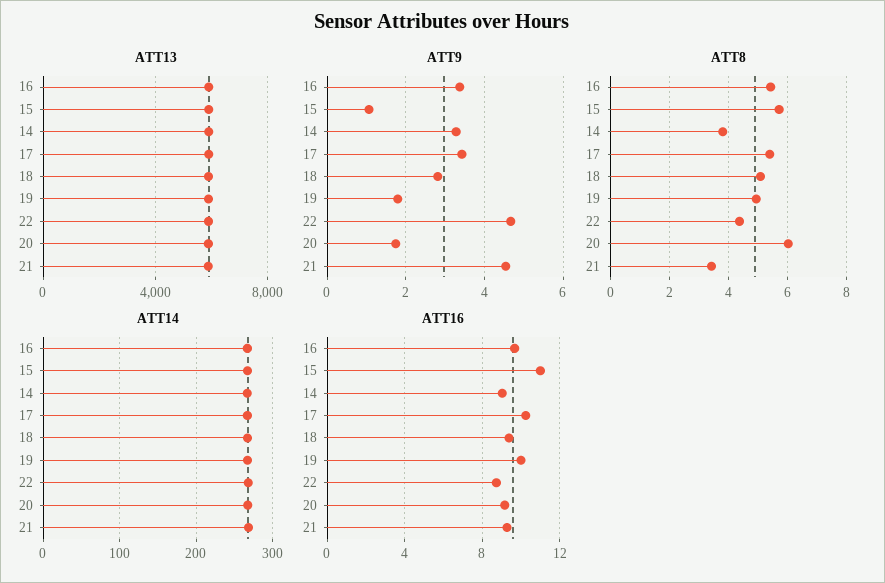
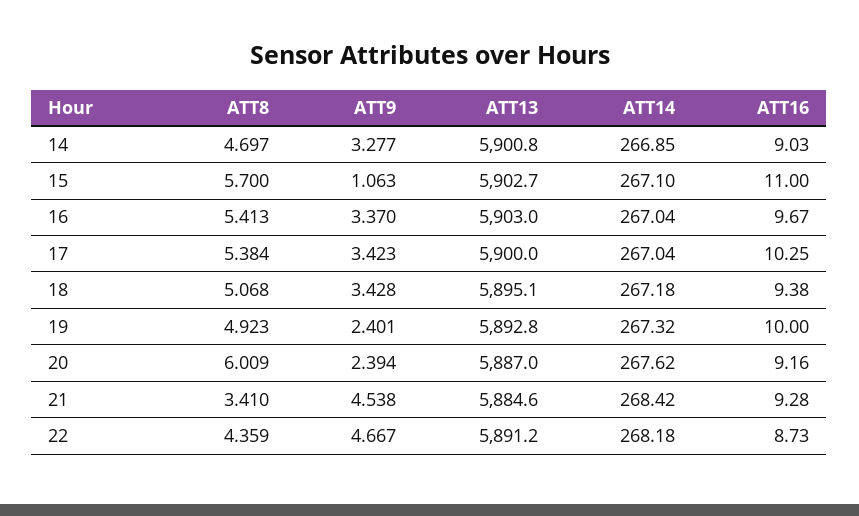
ATT9, 18: 2.8 -> 3.428
ATT9, 19: 1.8 -> 2.401
ATT9, 20: 1.8 -> 2.394
ATT8, 14: 3.75 -> 4.697

